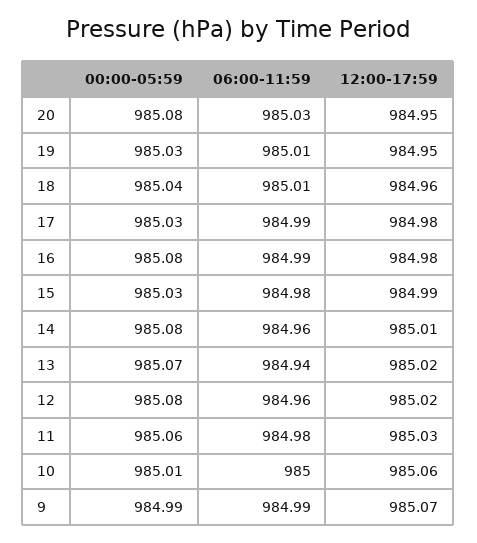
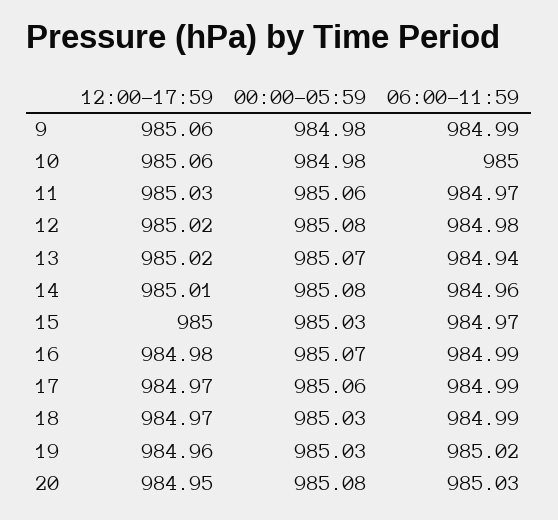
06:00-11:59, 19: 985.01 -> 985.02
12:00-17:59, 19: 984.95 -> 984.96
00:00-05:59, 18: 985.04 -> 985.03
06:00-11:59, 18: 985.01 -> 984.99
12:00-17:59, 18: 984.96 -> 984.97
00:00-05:59, 17: 985.03 -> 985.06
12:00-17:59, 17: 984.98 -> 984.97
00:00-05:59, 16: 985.08 -> 985.07
06:00-11:59, 15: 984.98 -> 984.97
12:00-17:59, 15: 984.99 -> 985
06:00-11:59, 12: 984.96 -> 984.98
06:00-11:59, 11: 984.98 -> 984.97
00:00-05:59, 10: 985.01 -> 984.98
00:00-05:59, 9: 984.99 -> 984.98
12:00-17:59, 9: 985.07 -> 985.06

